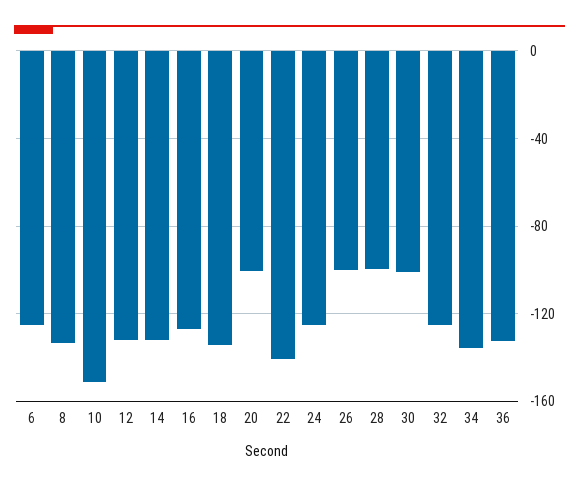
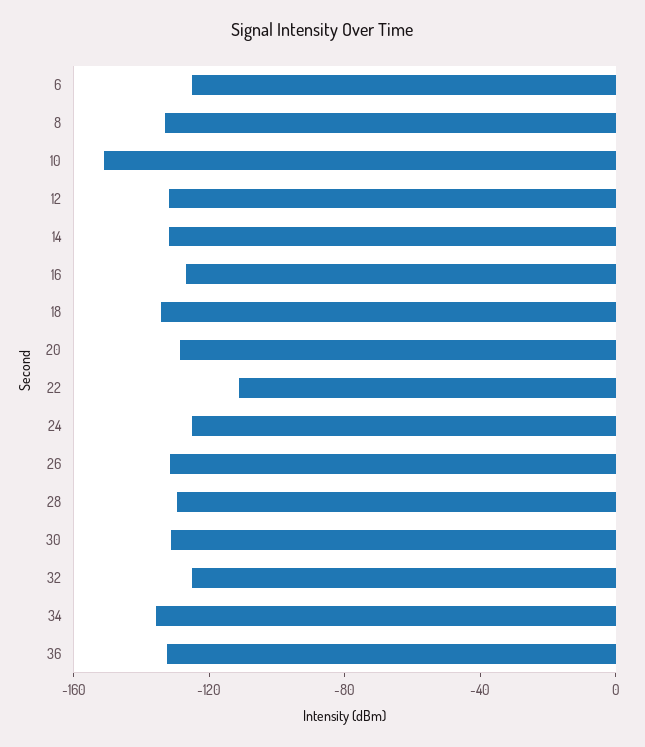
20: -100 -> -130
22: -140 -> -110
26: -100 -> -130
28: -100 -> -130
30: -100 -> -130

